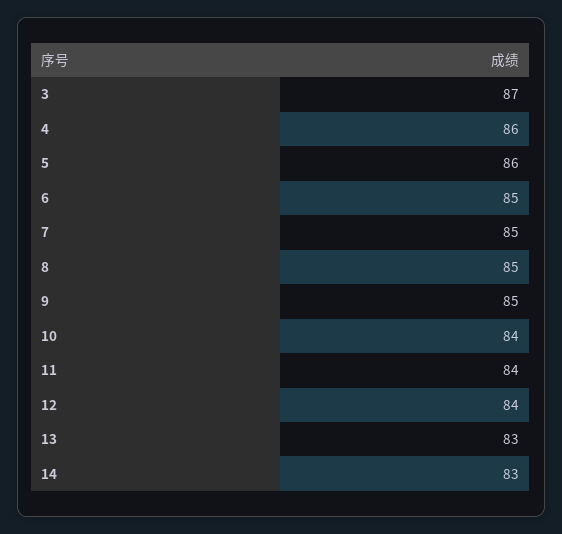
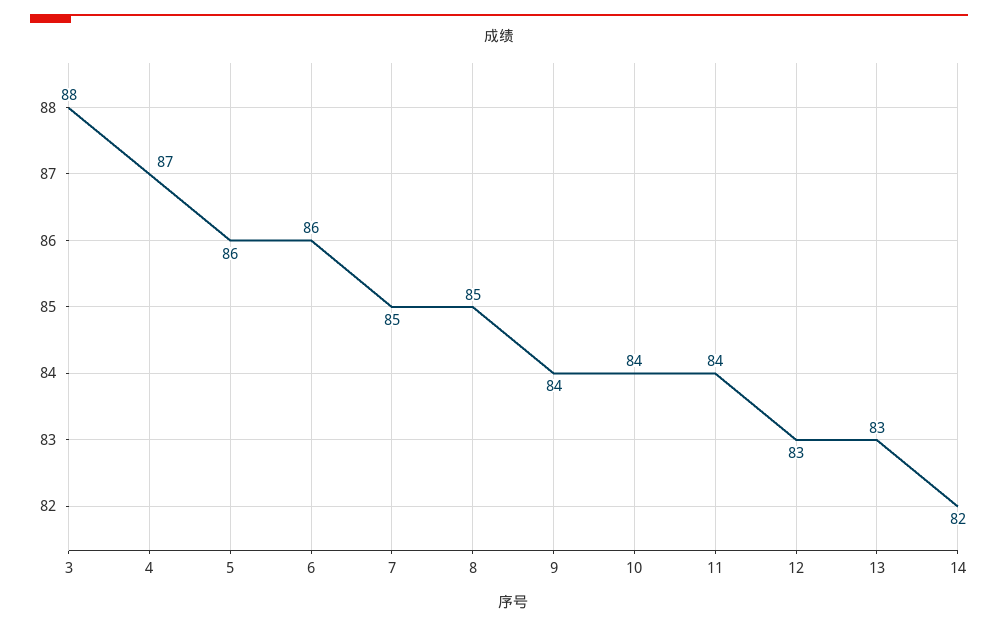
3: 87 -> 88
4: 86 -> 87
6: 85 -> 86
9: 85 -> 84
12: 84 -> 83
14: 83 -> 82

